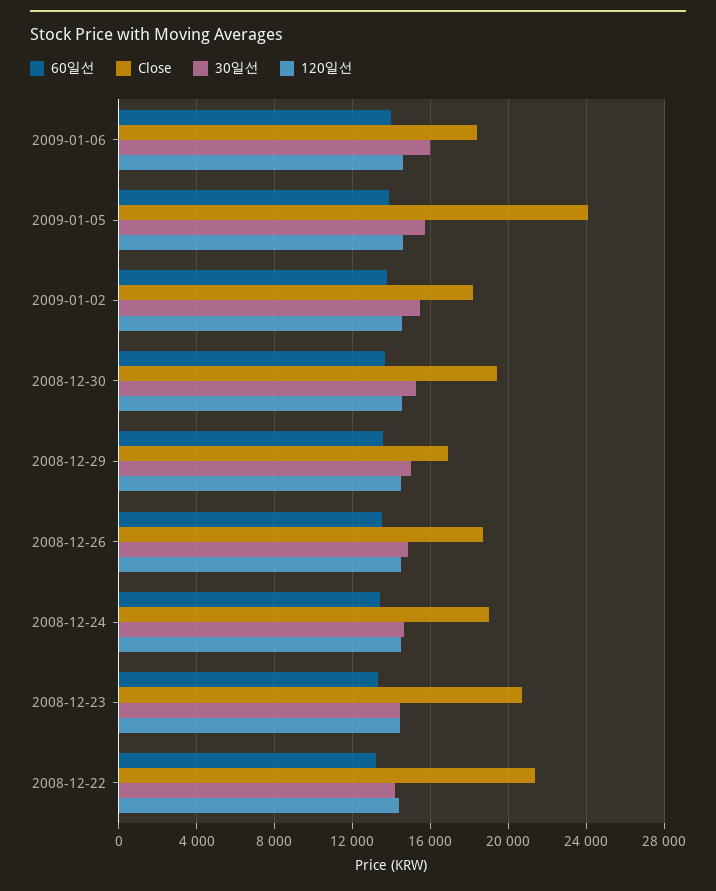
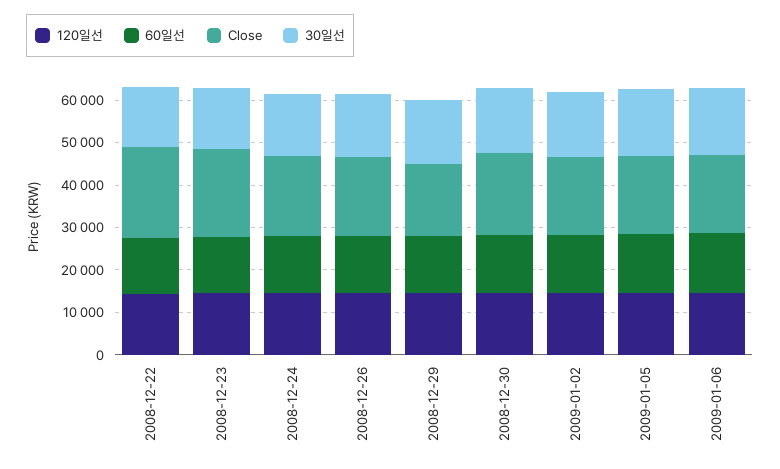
Close, 2009-01-05: 24000 -> 18000

